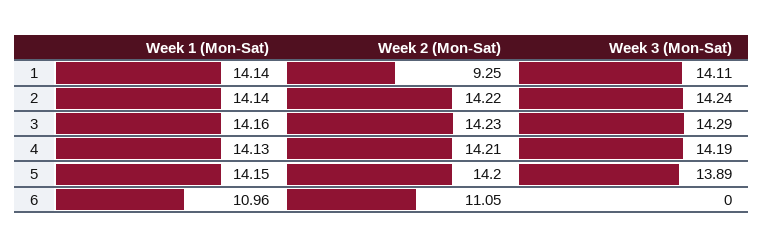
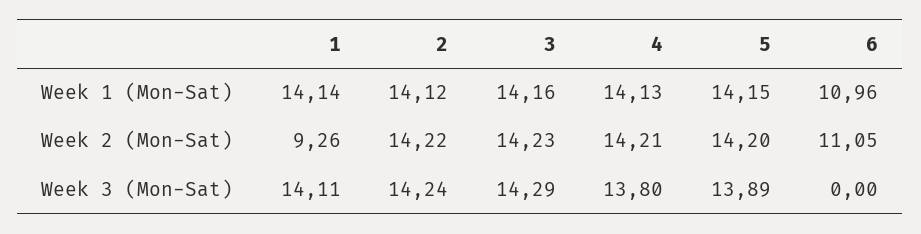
Week 2 (Mon-Sat), 1: 9.25 -> 9.26
Week 1 (Mon-Sat), 2: 14.14 -> 14.12
Week 3 (Mon-Sat), 4: 14.19 -> 13.8

